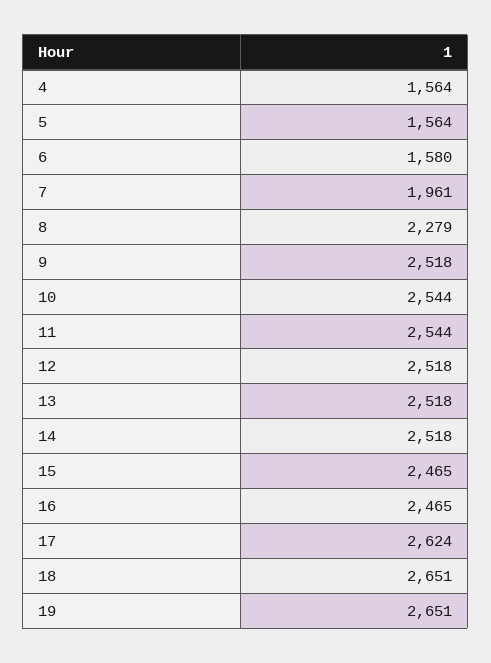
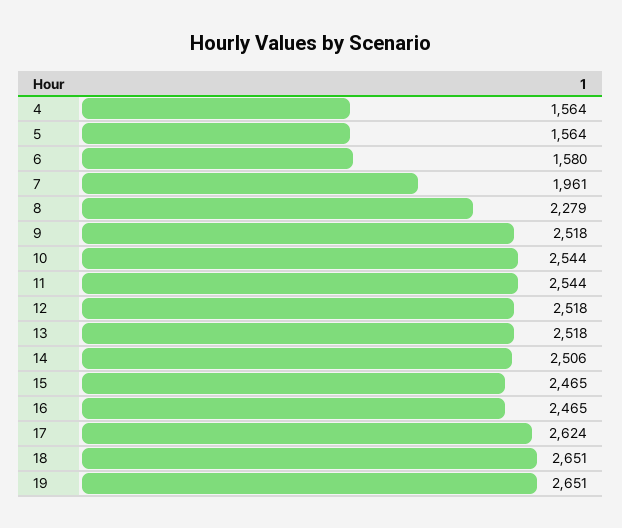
14: 2518 -> 2506

